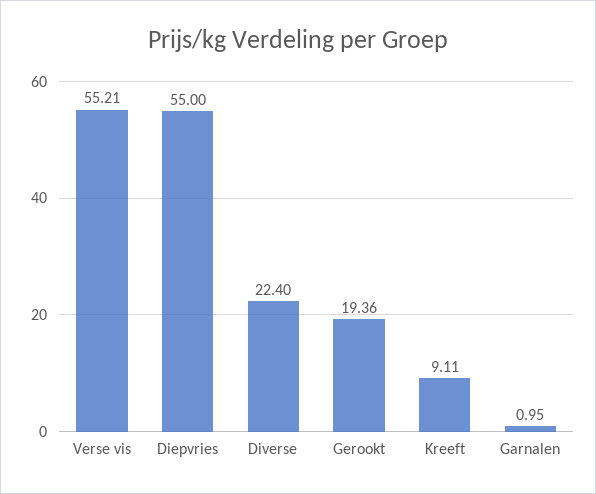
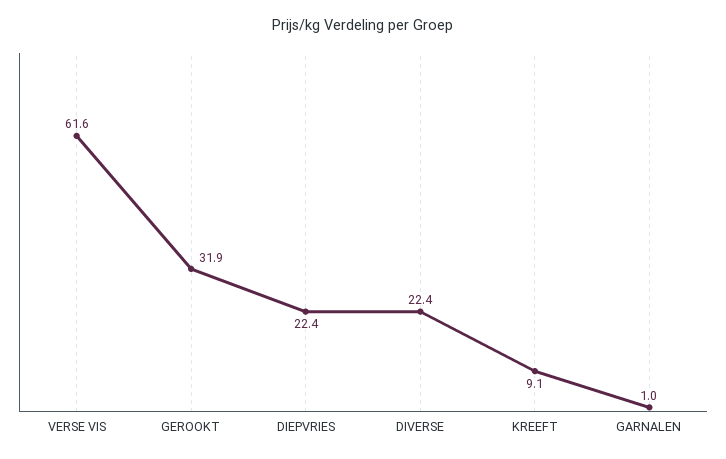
Verse vis: 55.21 -> 61.6
Diepvries: 55 -> 22.4
Gerookt: 19.36 -> 31.9

